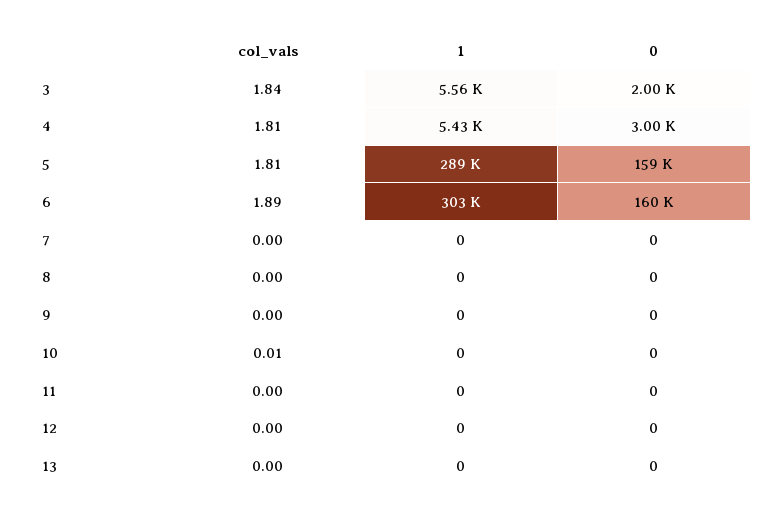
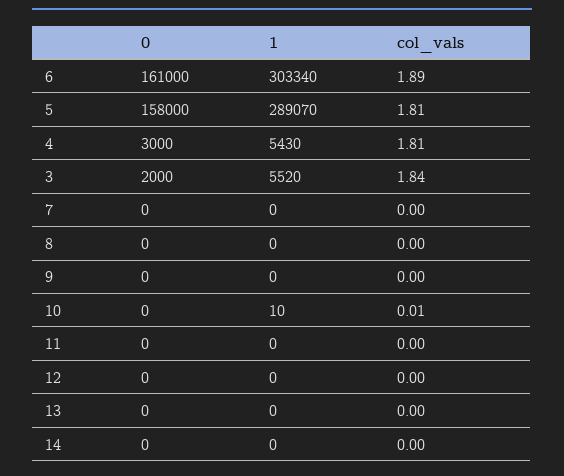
1, 3: 5560 -> 5520
0, 5: 159000 -> 158000
0, 6: 160000 -> 161000
1, 10: 0 -> 10
0, 14: none -> 0
1, 14: none -> 0
col_vals, 14: none -> 0

